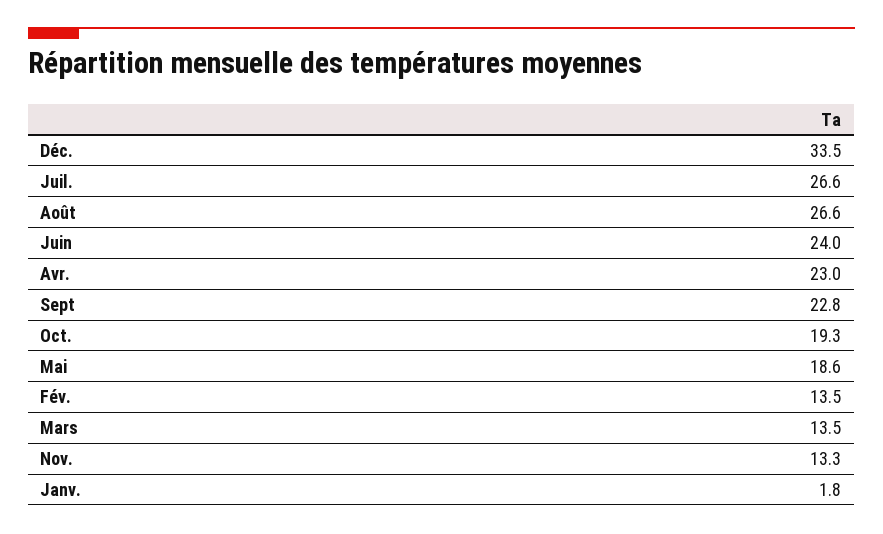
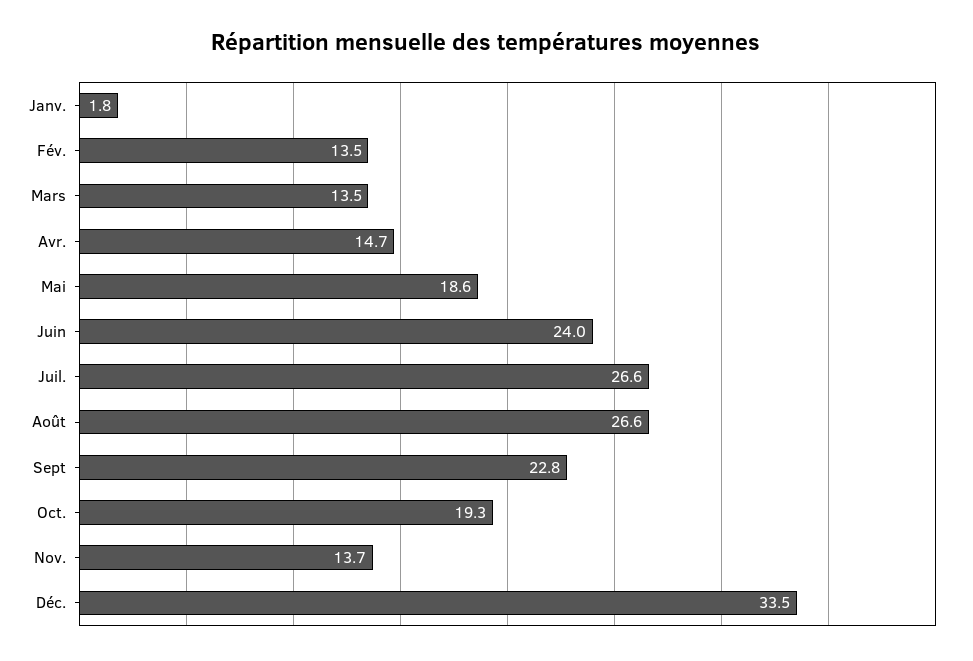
Avr.: 23 -> 14.7
Nov.: 13.3 -> 13.7

